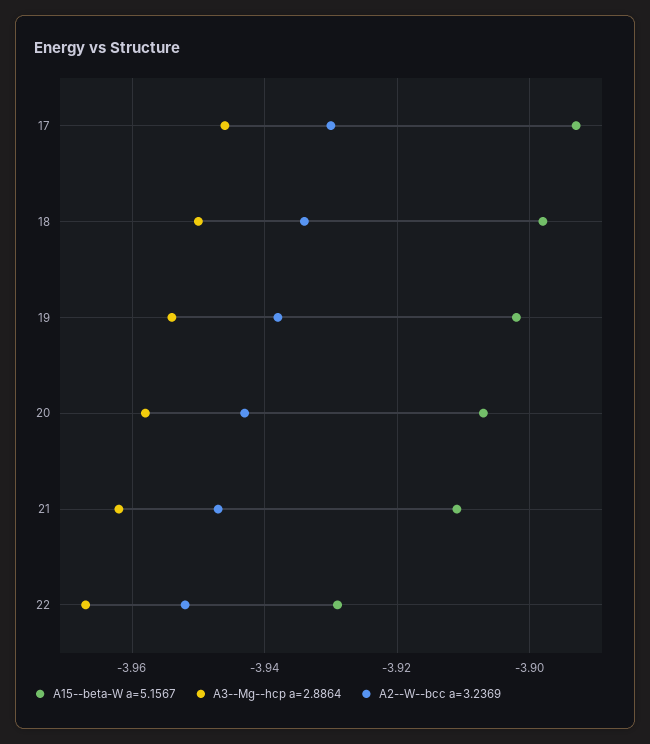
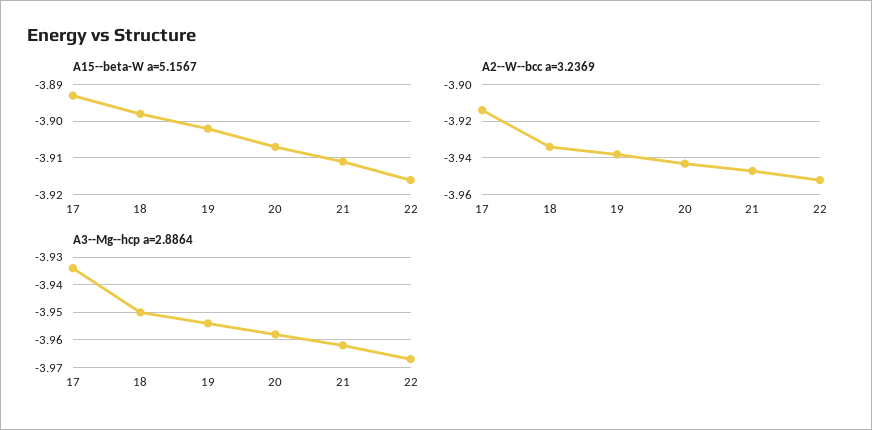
A3--Mg--hcp a=2.8864, 17: -3.945 -> -3.935
A2--W--bcc a=3.2369, 17: -3.93 -> -3.915
A15--beta-W a=5.1567, 22: -3.93 -> -3.915

